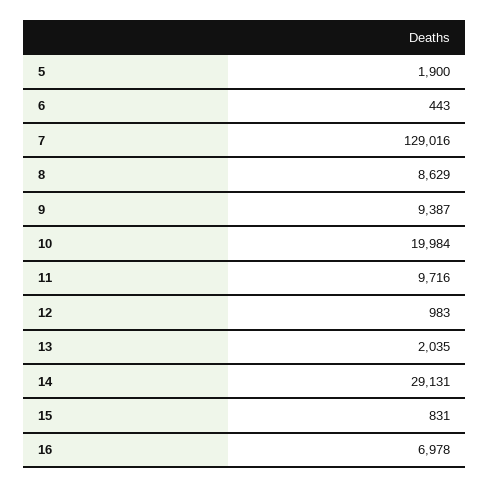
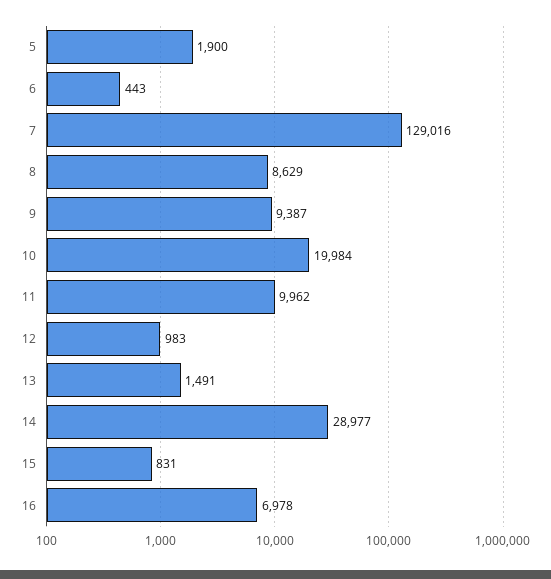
11: 9716 -> 9962
13: 2035 -> 1491
14: 29131 -> 28977

